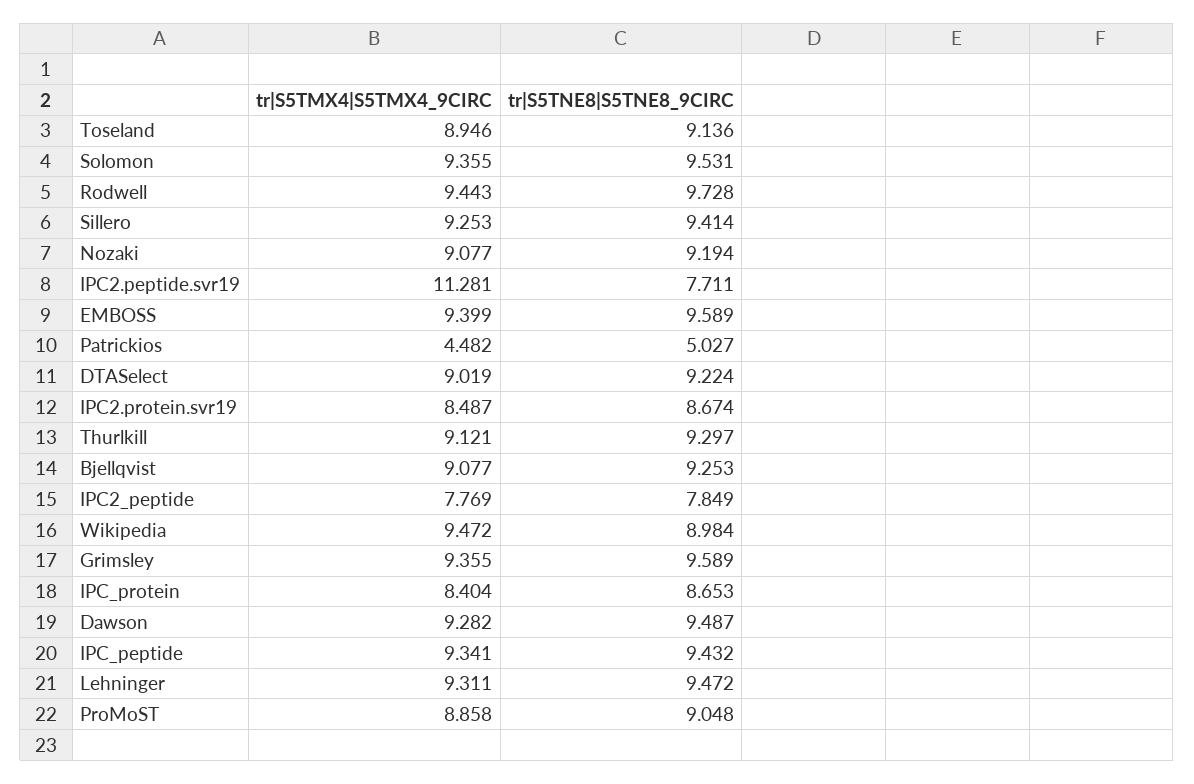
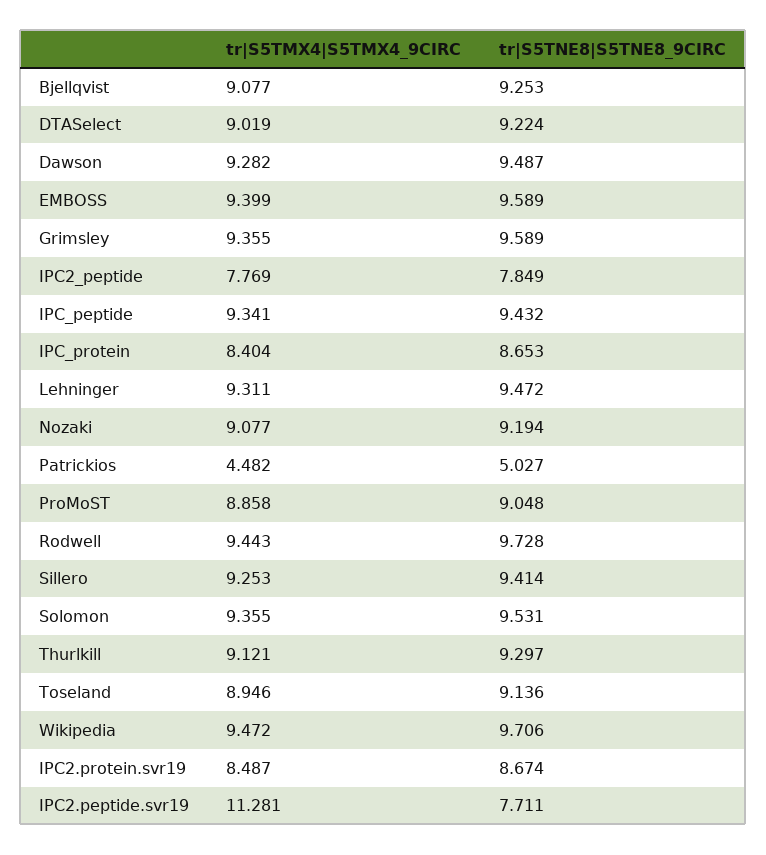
tr|S5TNE8|S5TNE8_9CIRC, Wikipedia: 8.984 -> 9.706

